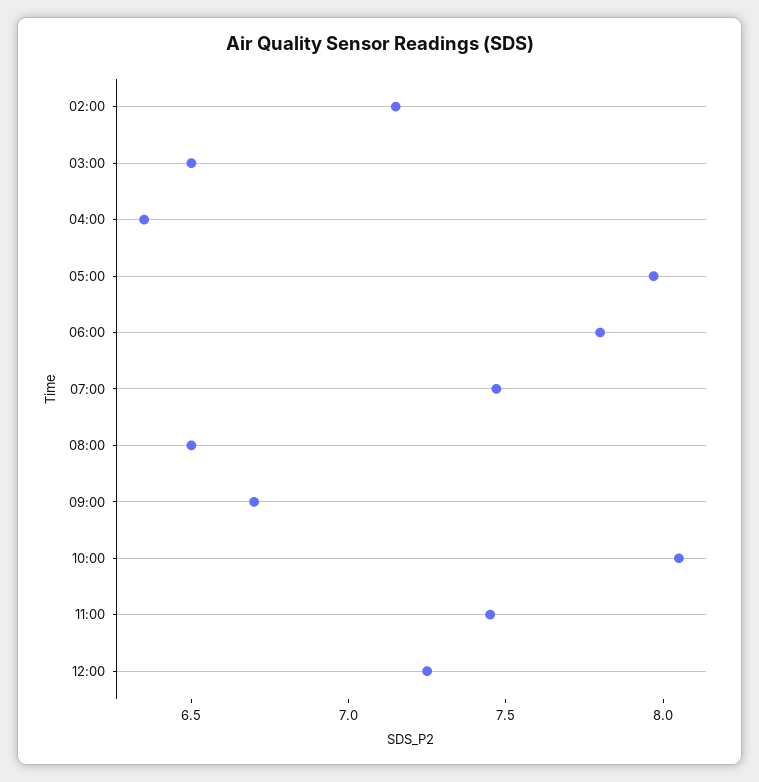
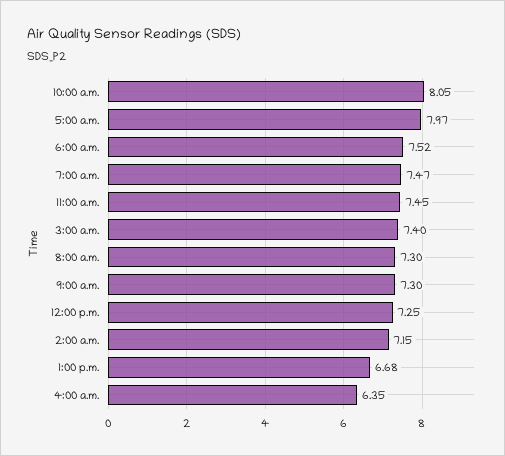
03:00: 6.5 -> 7.4
06:00: 7.8 -> 7.52
08:00: 6.5 -> 7.3
09:00: 6.7 -> 7.3
1:00 p.m.: none -> 6.68

